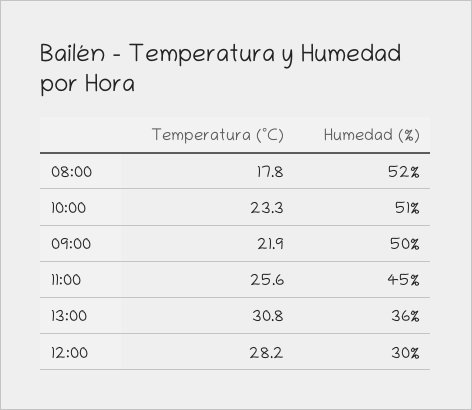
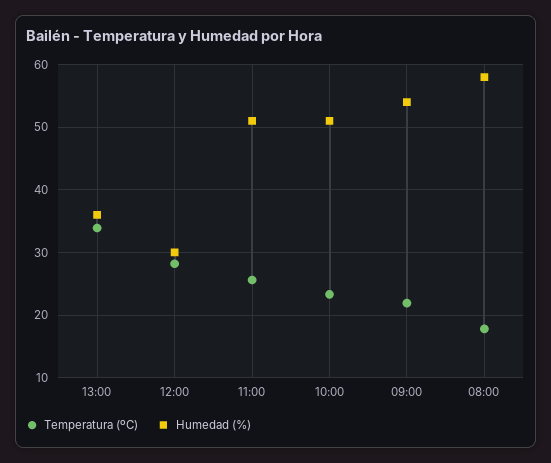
Humedad (%), 08:00: 52 -> 58
Humedad (%), 09:00: 50 -> 54
Humedad (%), 11:00: 45 -> 51
Temperatura (ºC), 13:00: 30.8 -> 34

